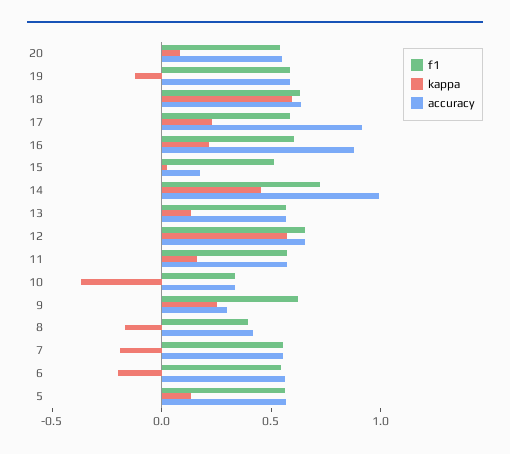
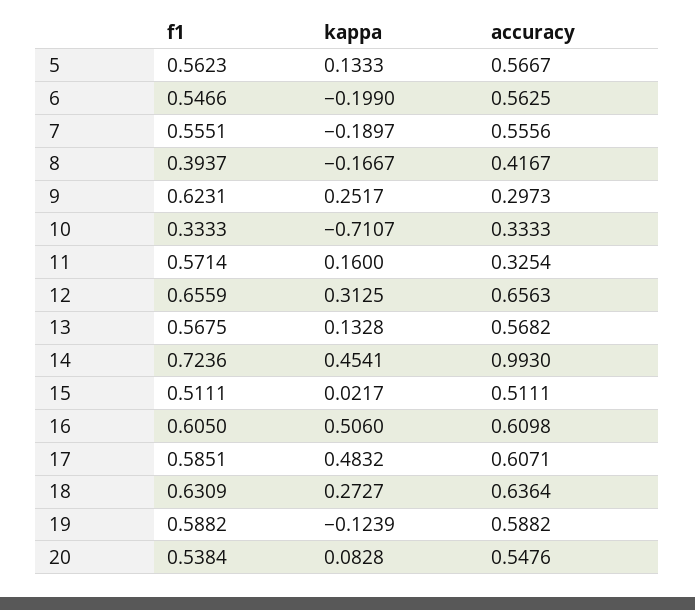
kappa, 18: 0.6 -> 0.2727
kappa, 17: 0.2 -> 0.4832
accuracy, 17: 0.9 -> 0.6071
kappa, 16: 0.2 -> 0.506
accuracy, 16: 0.9 -> 0.6098
accuracy, 15: 0.2 -> 0.5111
kappa, 12: 0.6 -> 0.3125
accuracy, 11: 0.6 -> 0.3254
kappa, 10: -0.4 -> -0.7107

